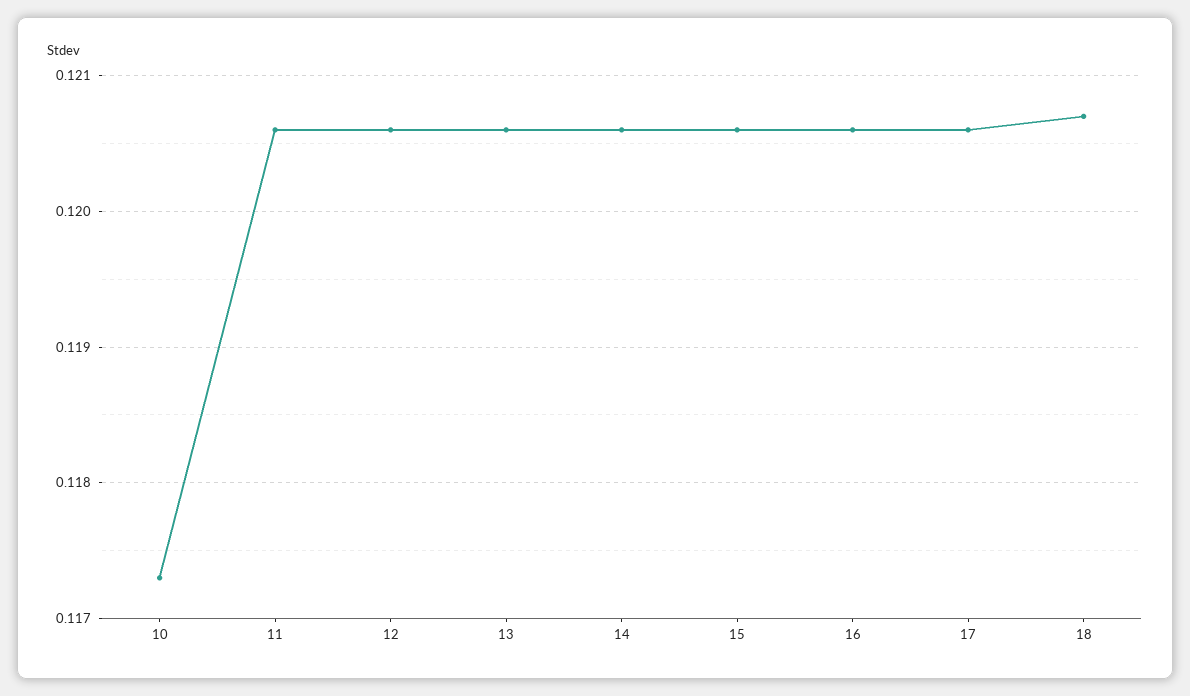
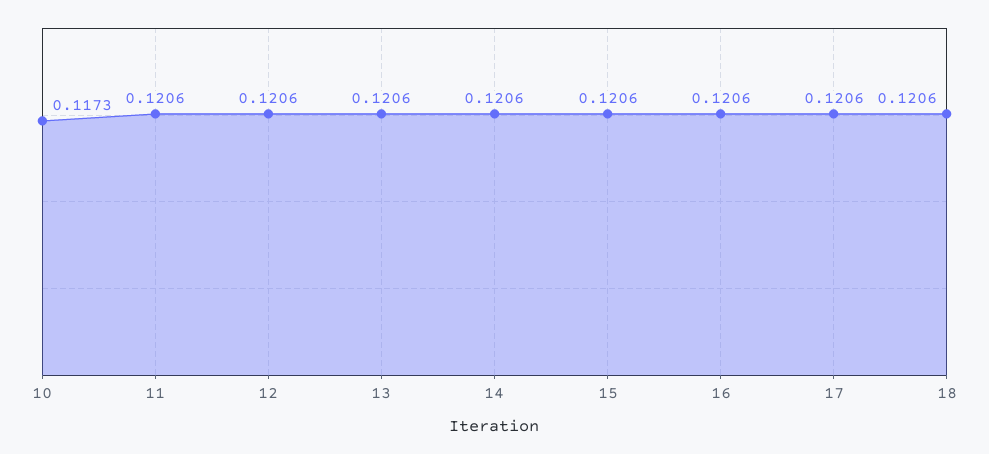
18: 0.1207 -> 0.1206

